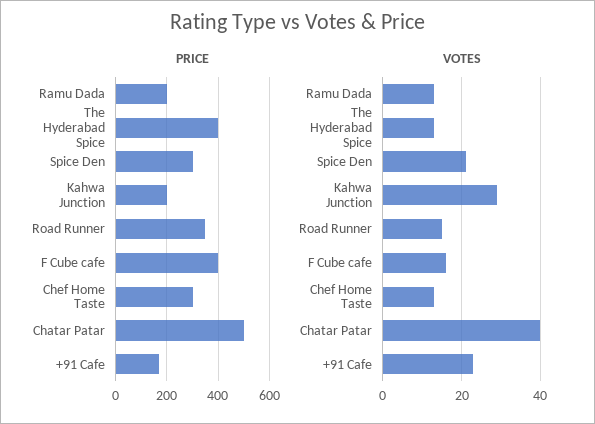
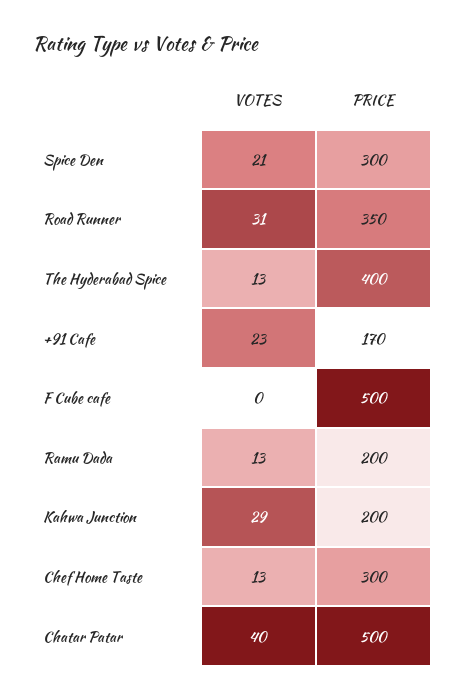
PRICE, F Cube cafe: 400 -> 500
VOTES, Road Runner: 15 -> 31
VOTES, F Cube cafe: 15 -> 0

